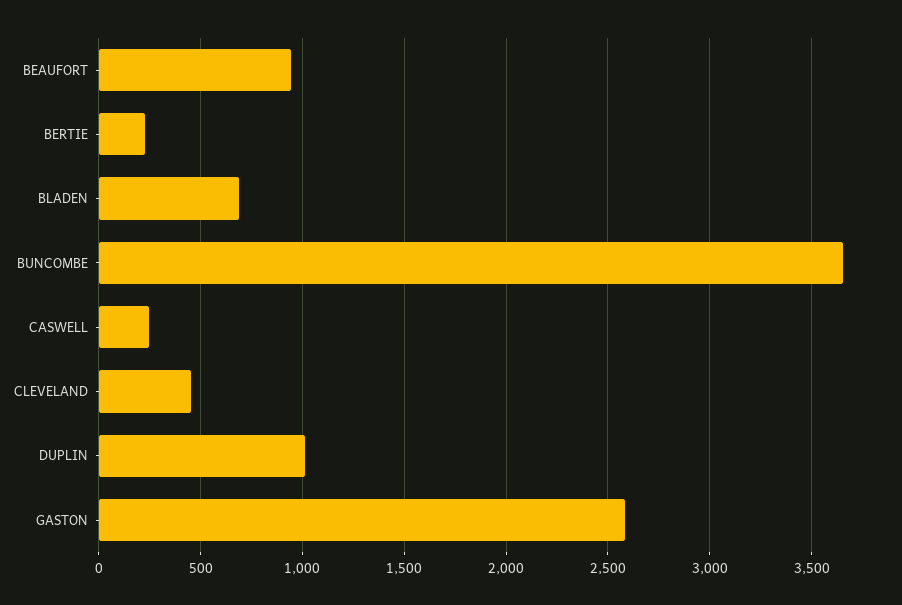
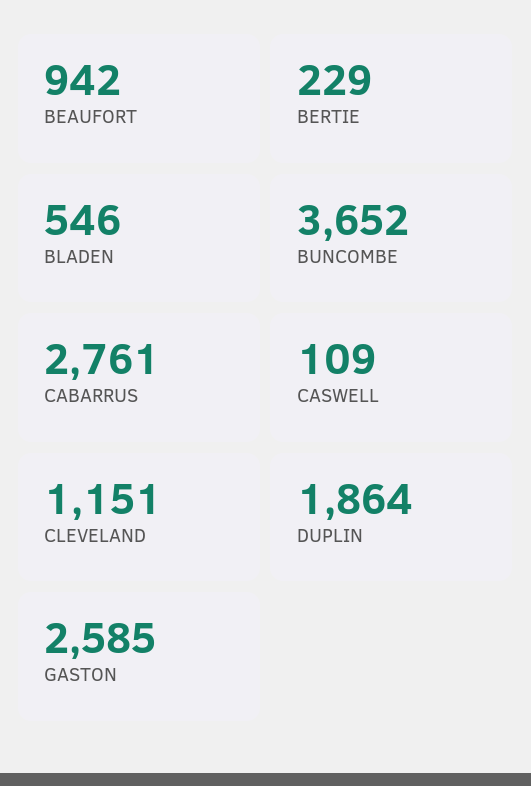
BLADEN: 700 -> 546
CASWELL: 250 -> 109
CLEVELAND: 450 -> 1151
DUPLIN: 1000 -> 1864
CABARRUS: none -> 2761

